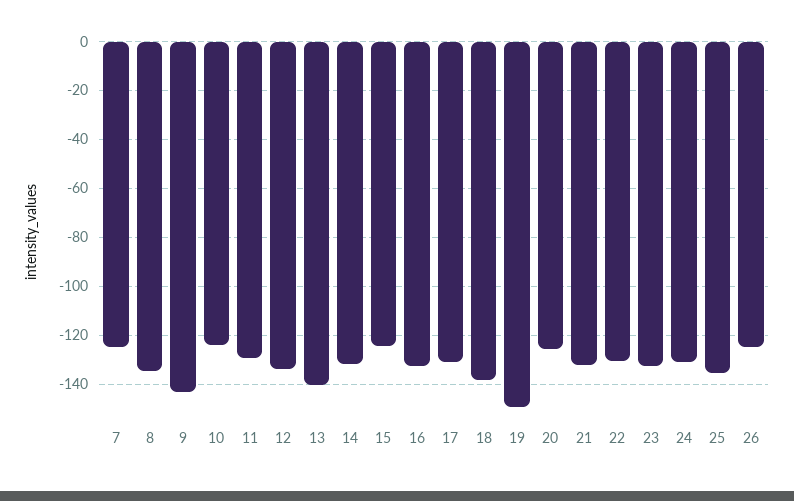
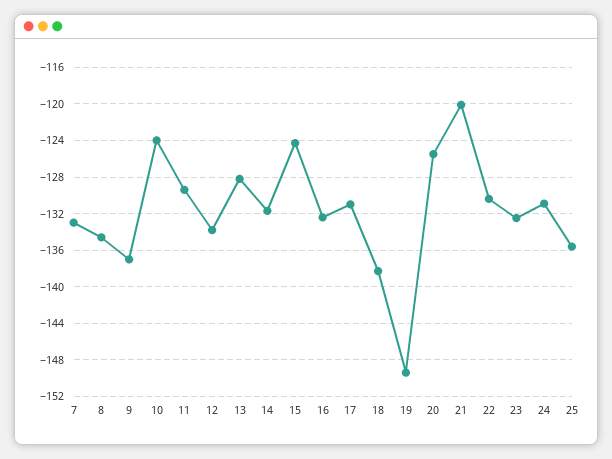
7: -125 -> -133
9: -142.5 -> -137
13: -140 -> -128
21: -132.5 -> -120
26: -125 -> none

